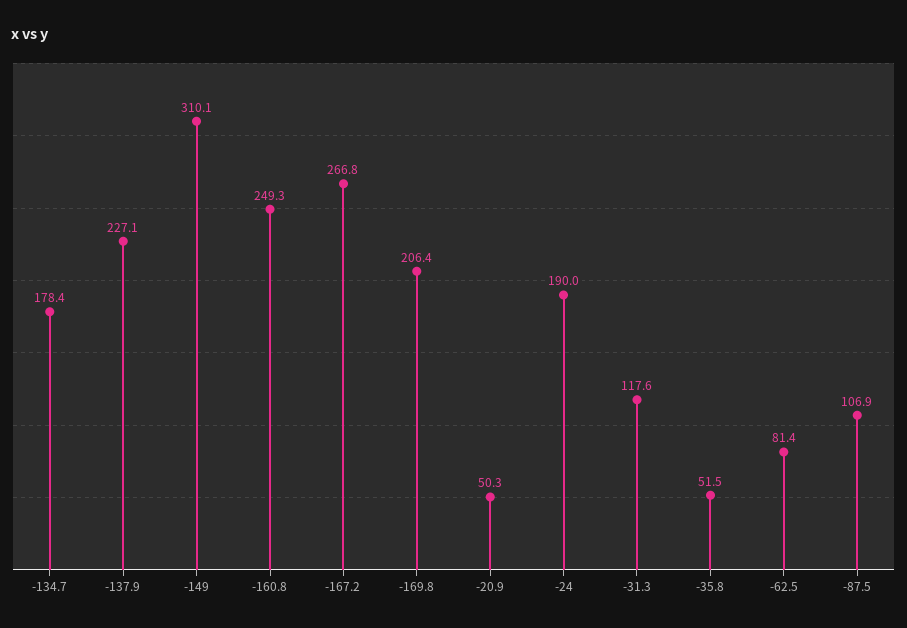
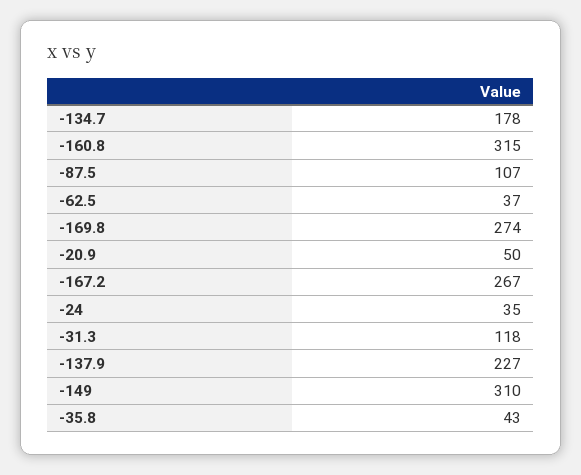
-160.8: 249.3 -> 315
-169.8: 206.4 -> 274
-24: 190 -> 35
-35.8: 51.5 -> 43
-62.5: 81.4 -> 37

